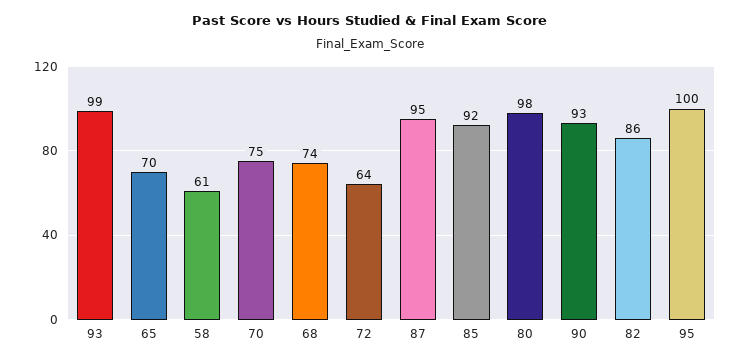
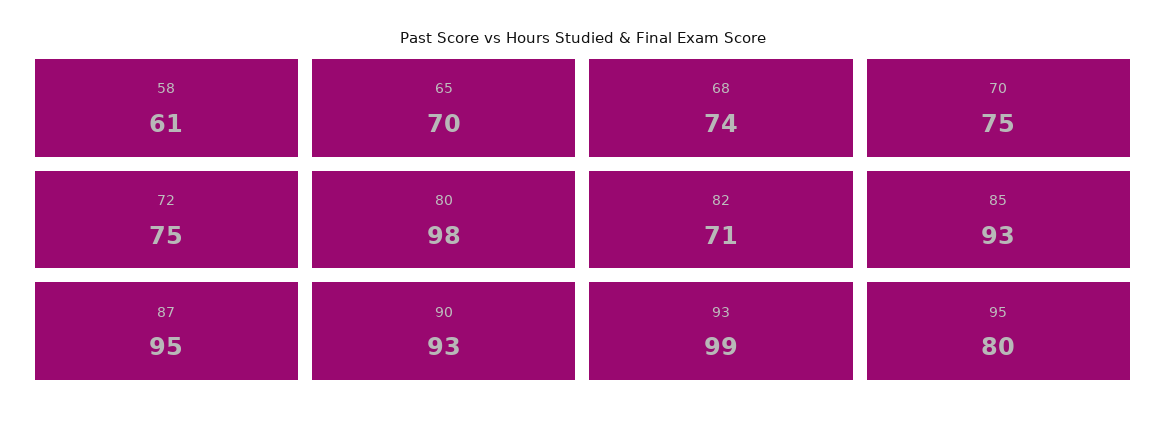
72: 64 -> 75
85: 92 -> 93
82: 86 -> 71
95: 100 -> 80

